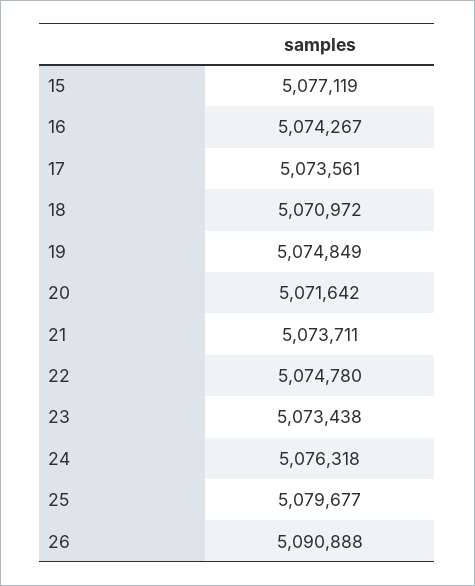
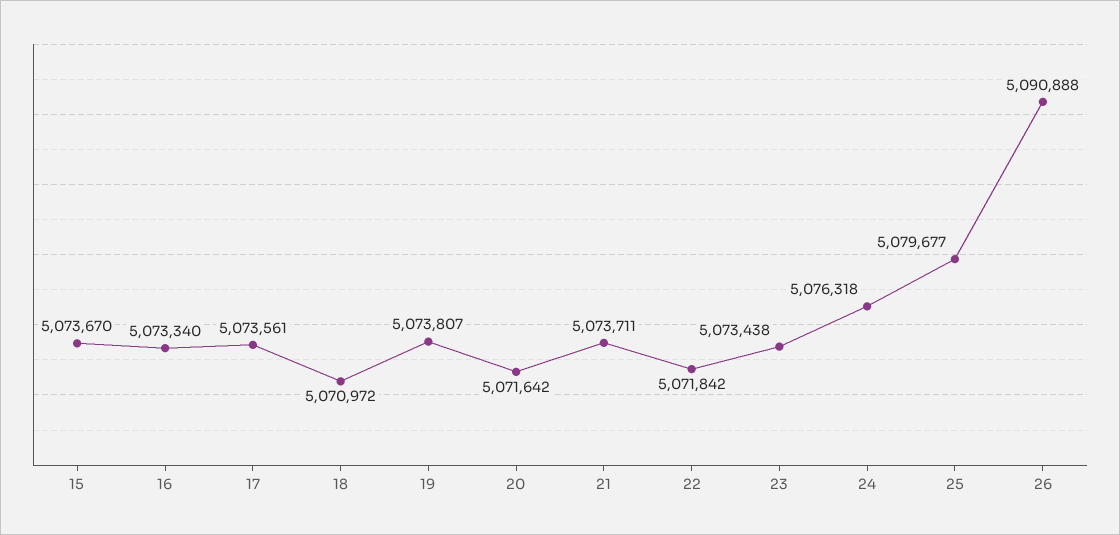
15: 5077119 -> 5073670
16: 5074267 -> 5073340
19: 5074849 -> 5073807
22: 5074780 -> 5071842

